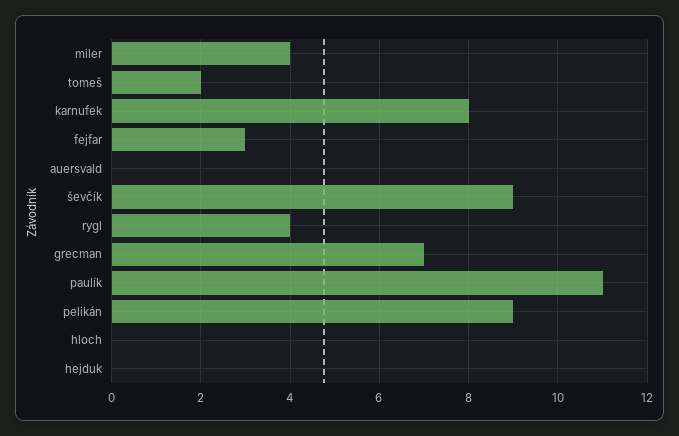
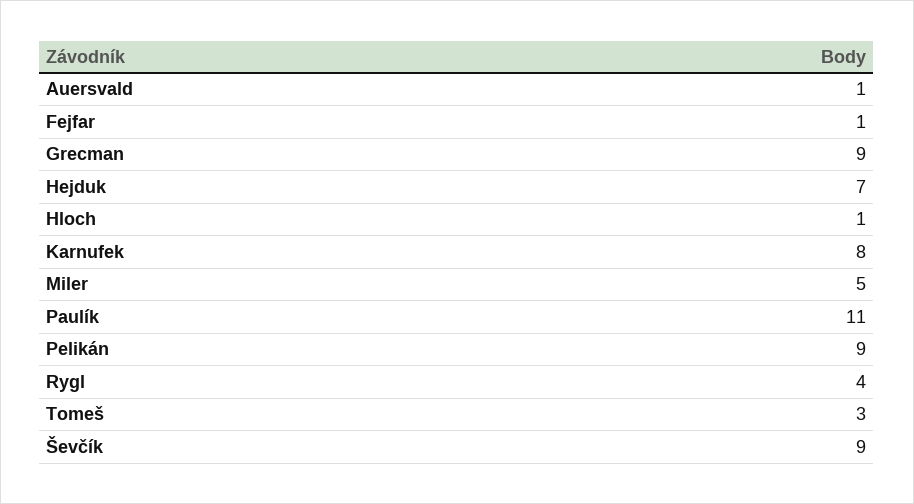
miler: 4 -> 5
tomeš: 2 -> 3
fejfar: 3 -> 1
auersvald: 0 -> 1
grecman: 7 -> 9
hloch: 0 -> 1
hejduk: 0 -> 7

